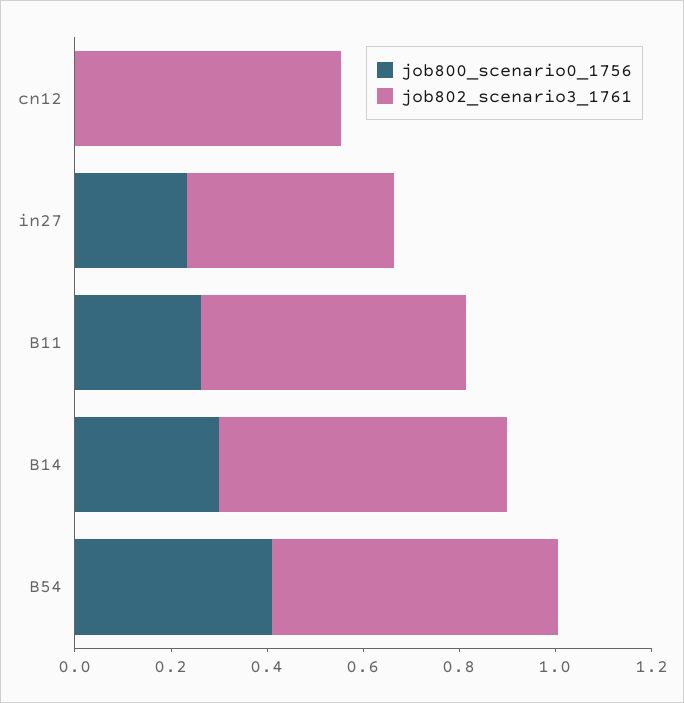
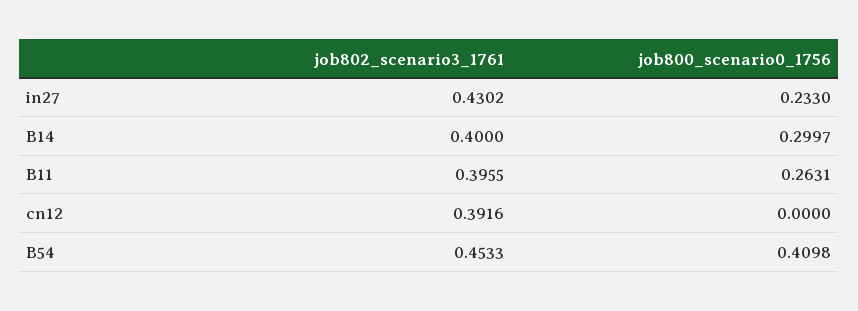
job802_scenario3_1761, cn12: 0.55 -> 0.3916
job802_scenario3_1761, B11: 0.55 -> 0.3955
job802_scenario3_1761, B14: 0.6 -> 0.4
job802_scenario3_1761, B54: 0.6 -> 0.4533

